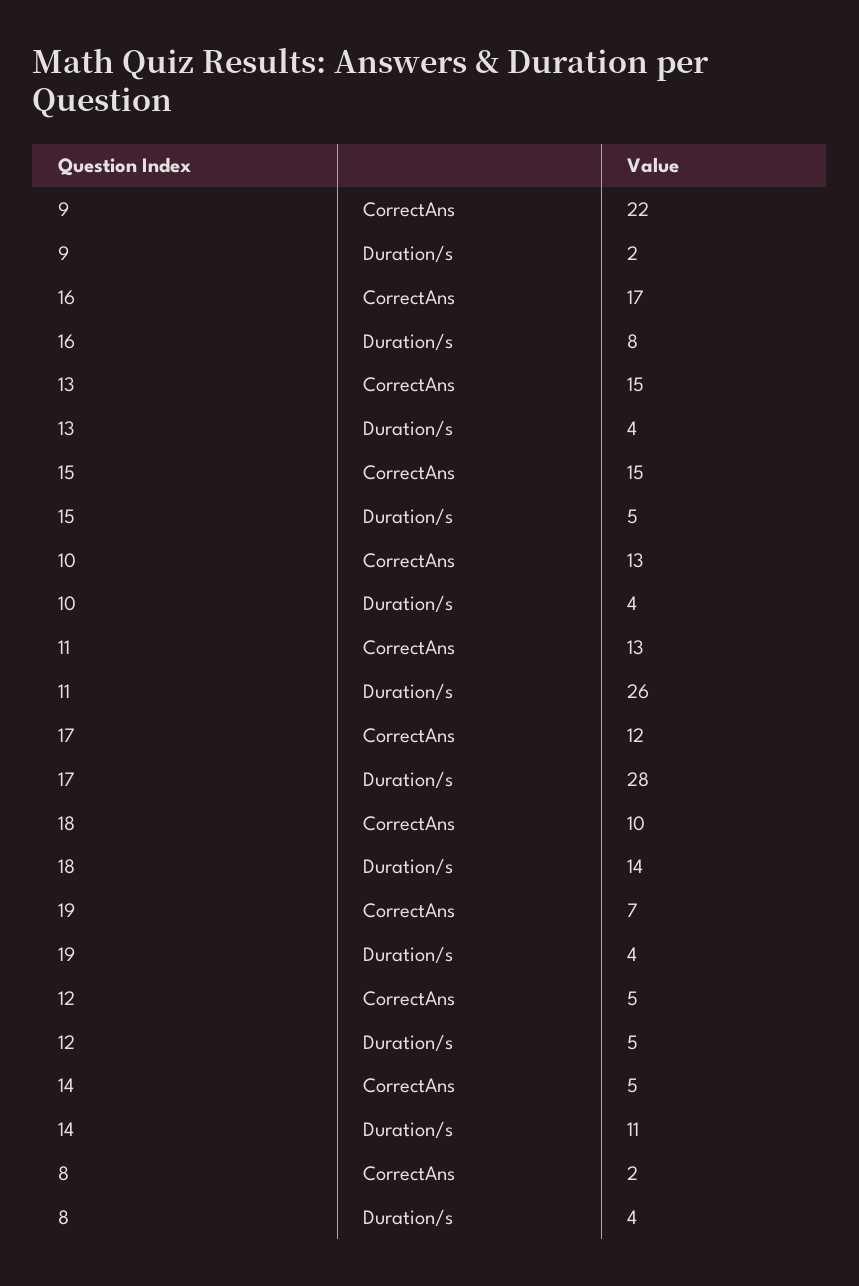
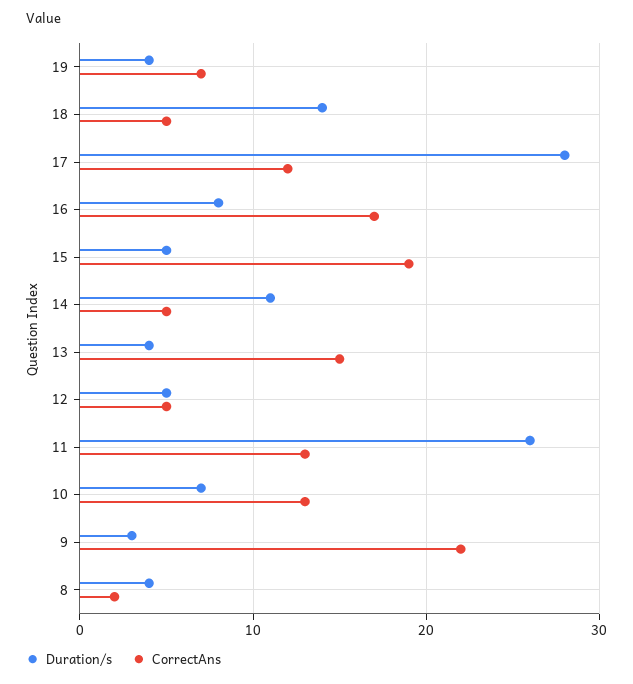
Duration/s, 9: 2 -> 3
CorrectAns, 15: 15 -> 19
Duration/s, 10: 4 -> 7
CorrectAns, 18: 10 -> 5

